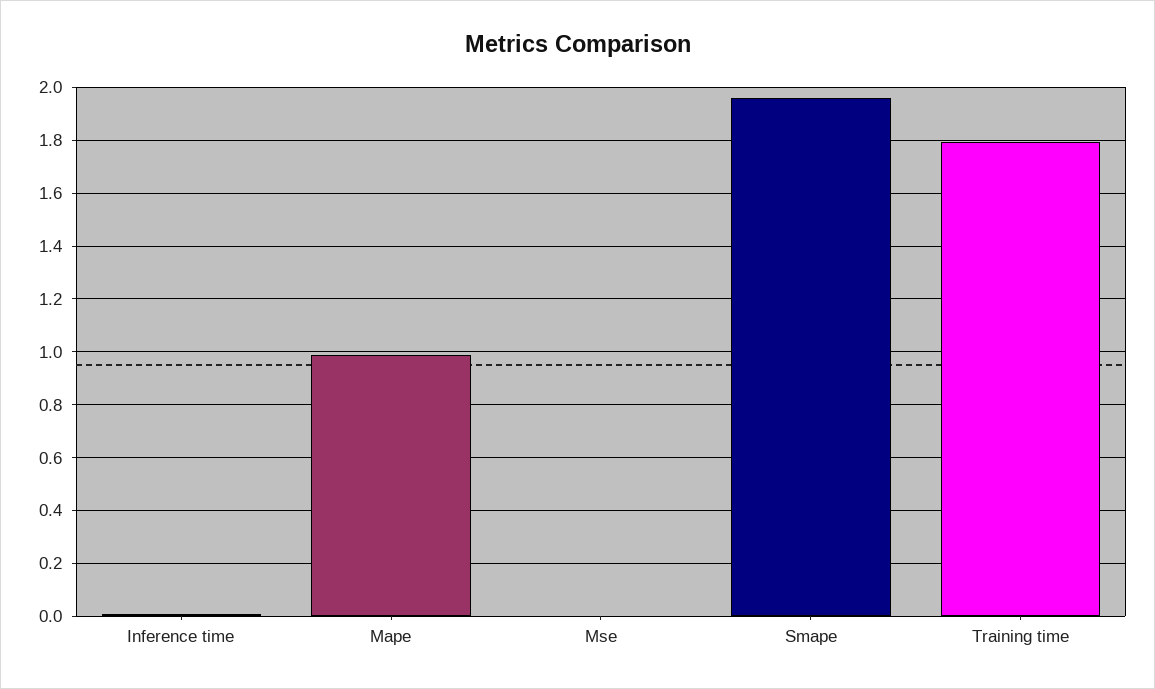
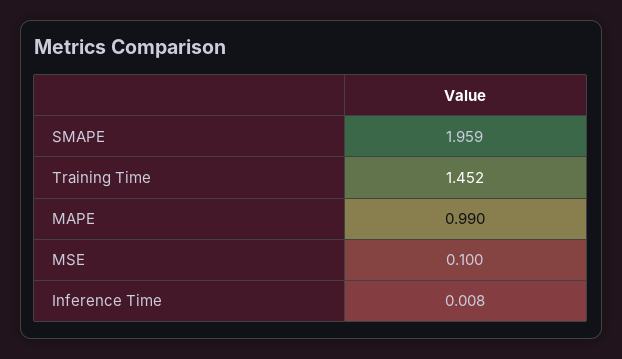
Mse: 0 -> 0.1
Training time: 1.8 -> 1.452

